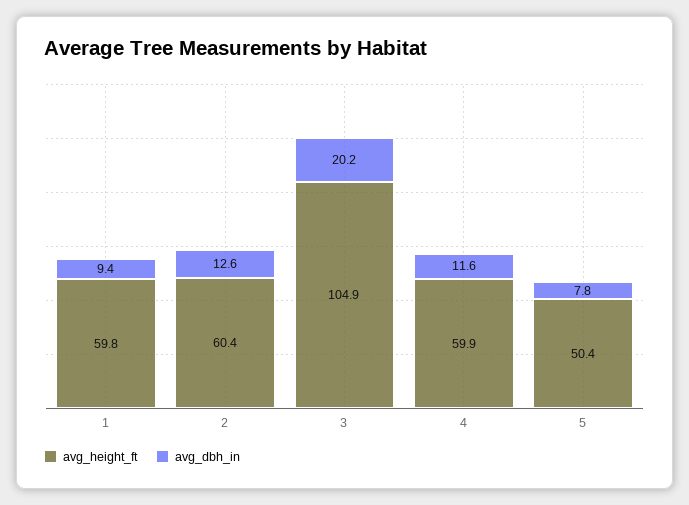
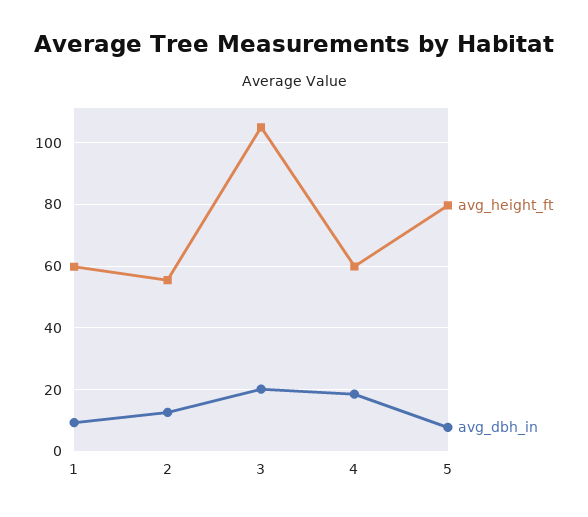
avg_height_ft, 2: 60.4 -> 56
avg_dbh_in, 4: 11.6 -> 18
avg_height_ft, 5: 50.4 -> 80

